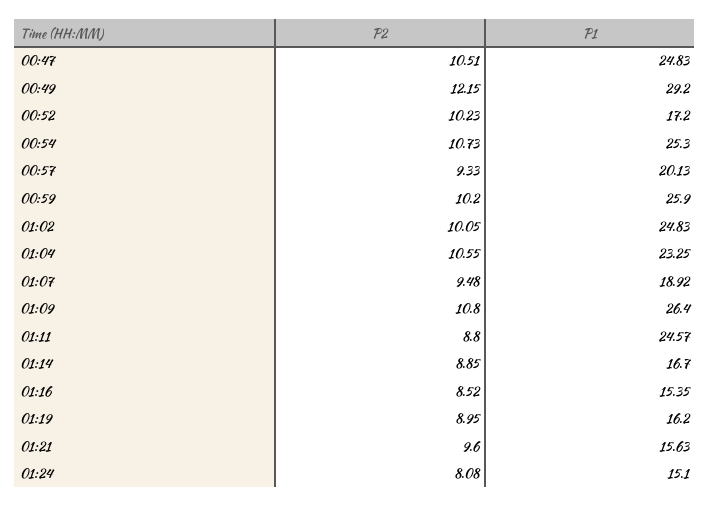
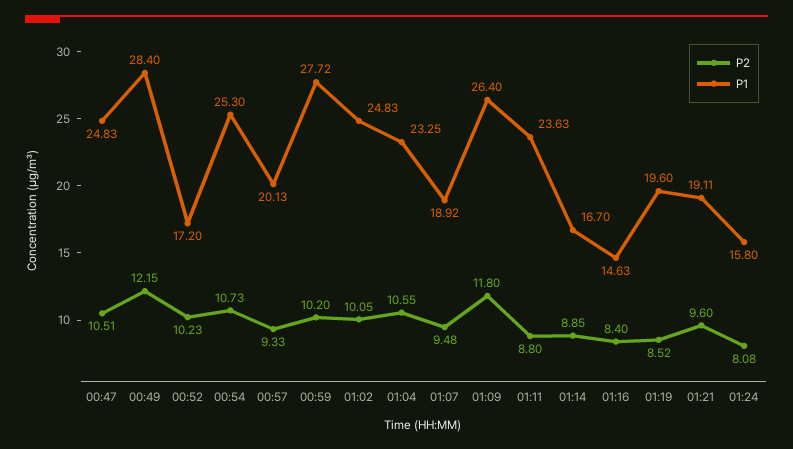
P1, 00:49: 29.2 -> 28.4
P1, 00:59: 25.9 -> 27.72
P2, 01:09: 10.8 -> 11.8
P1, 01:11: 24.57 -> 23.63
P2, 01:16: 8.52 -> 8.4
P1, 01:16: 15.35 -> 14.63
P2, 01:19: 8.95 -> 8.52
P1, 01:19: 16.2 -> 19.6
P1, 01:21: 15.63 -> 19.11
P1, 01:24: 15.1 -> 15.8

